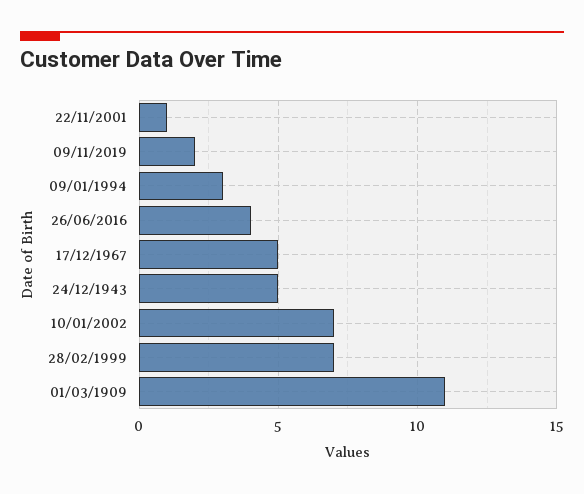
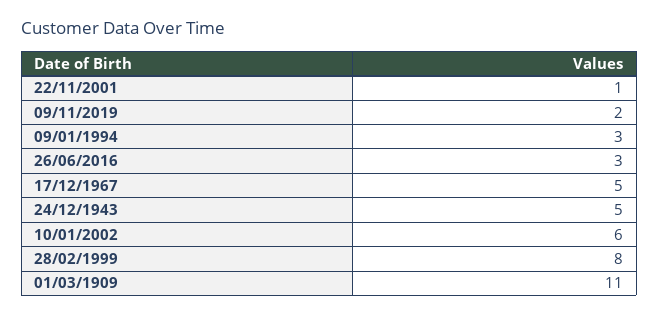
26/06/2016: 4 -> 3
10/01/2002: 7 -> 6
28/02/1999: 7 -> 8

